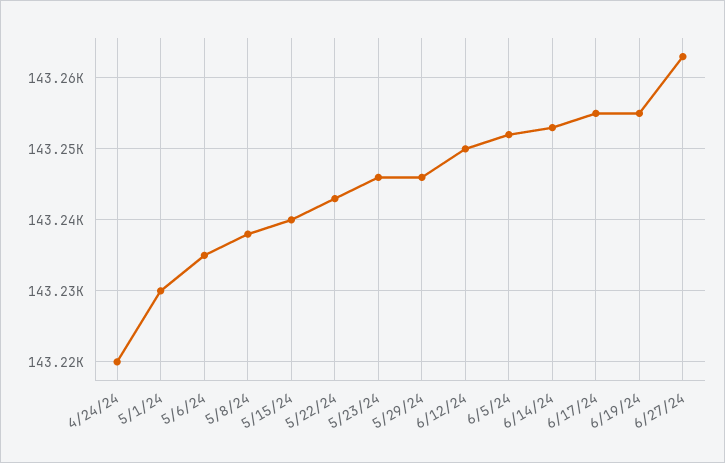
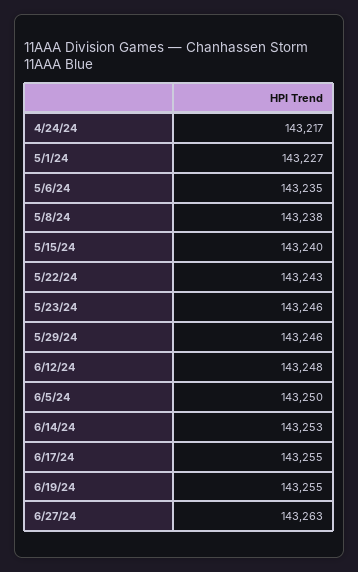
4/24/24: 143220 -> 143217
5/1/24: 143230 -> 143227
6/12/24: 143250 -> 143248
6/5/24: 143252 -> 143250

